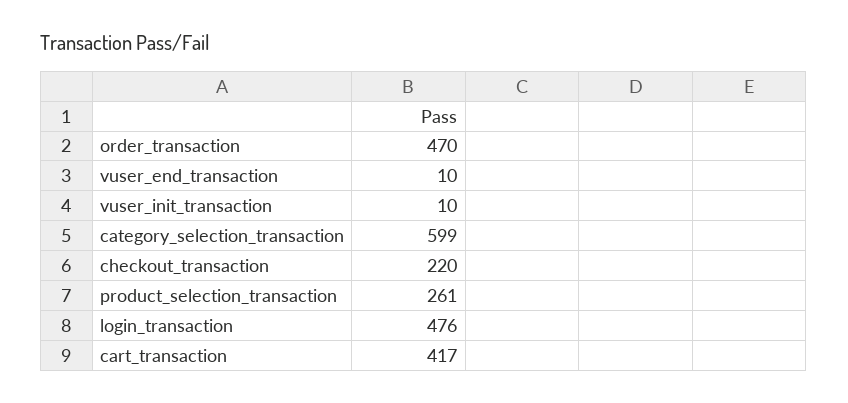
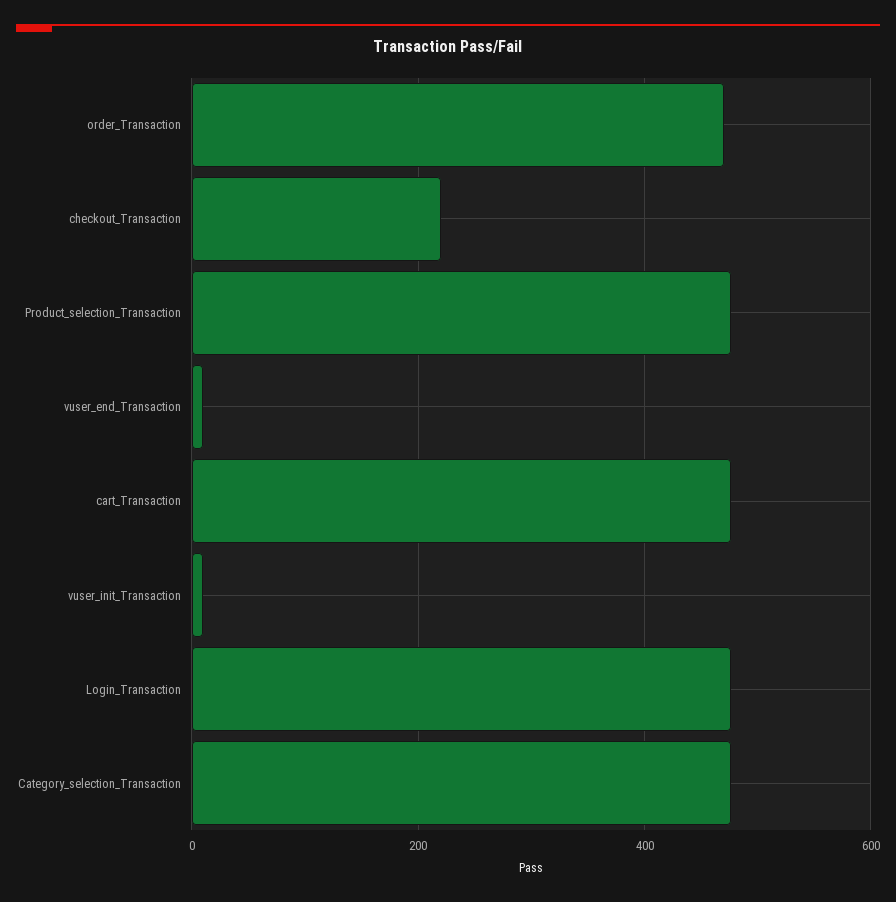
category_selection_transaction: 599 -> 480
product_selection_transaction: 261 -> 480
cart_transaction: 417 -> 480

